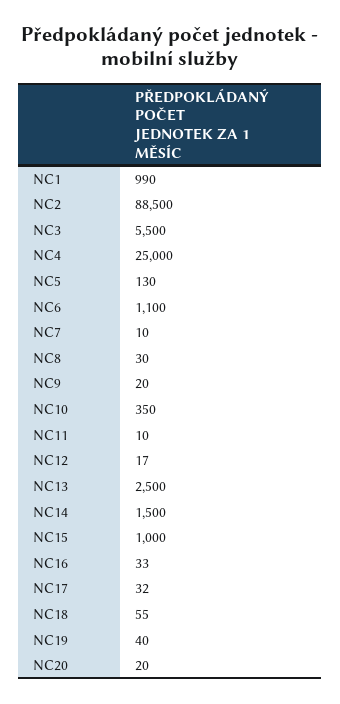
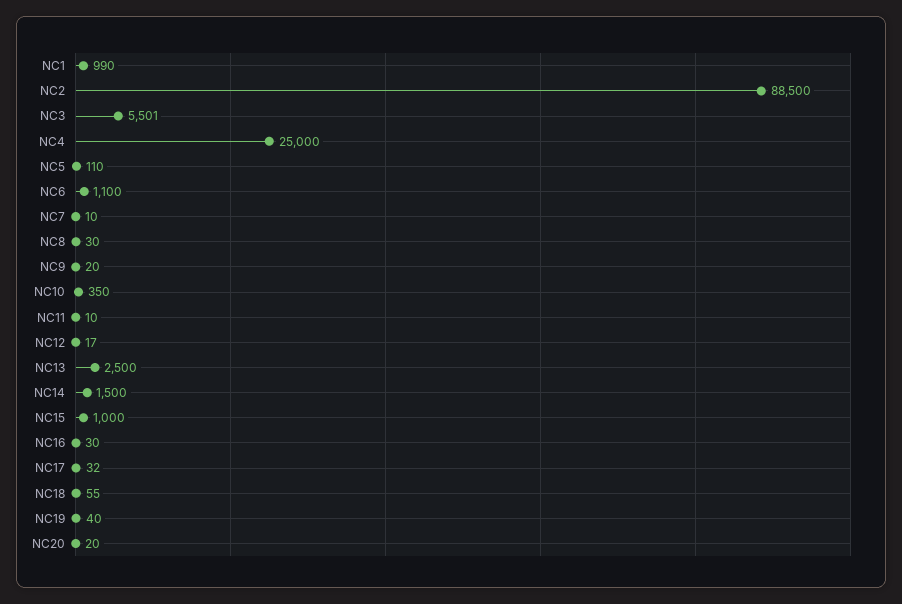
NC3: 5500 -> 5501
NC5: 130 -> 110
NC16: 33 -> 30

